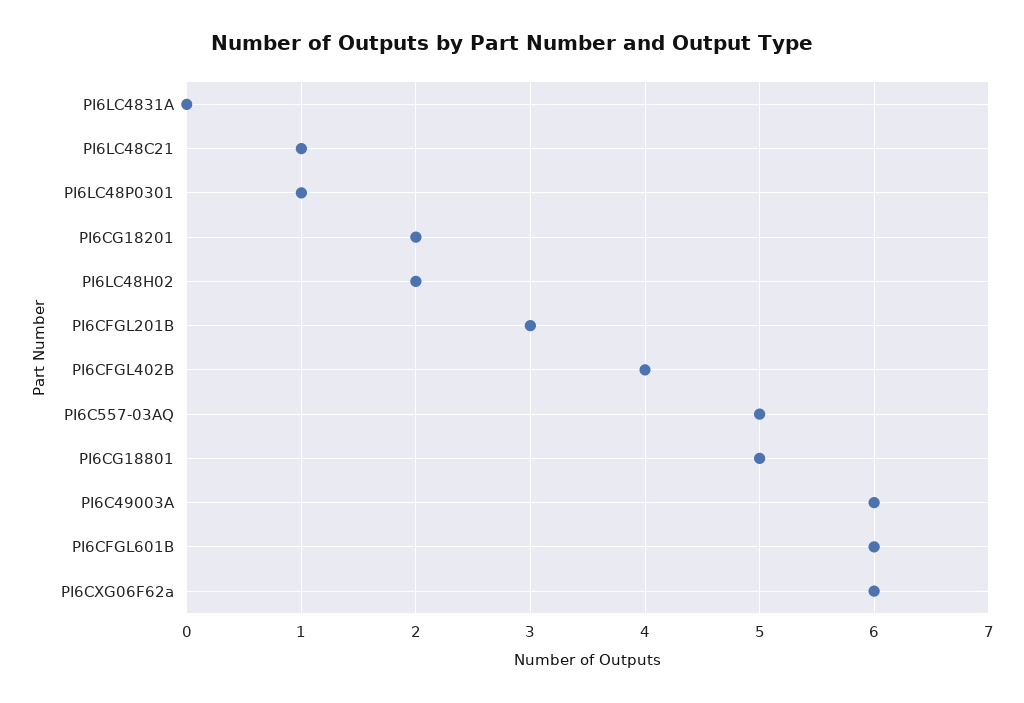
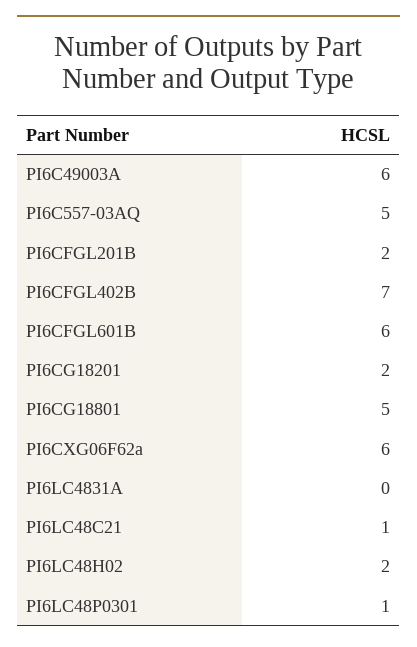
PI6CFGL201B: 3 -> 2
PI6CFGL402B: 4 -> 7

